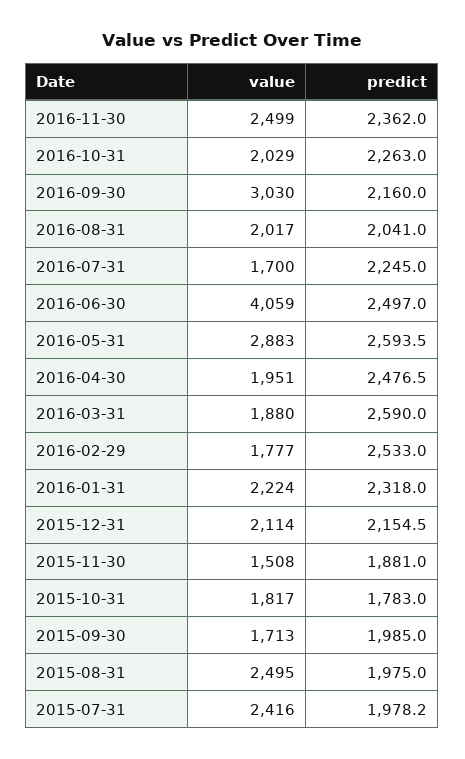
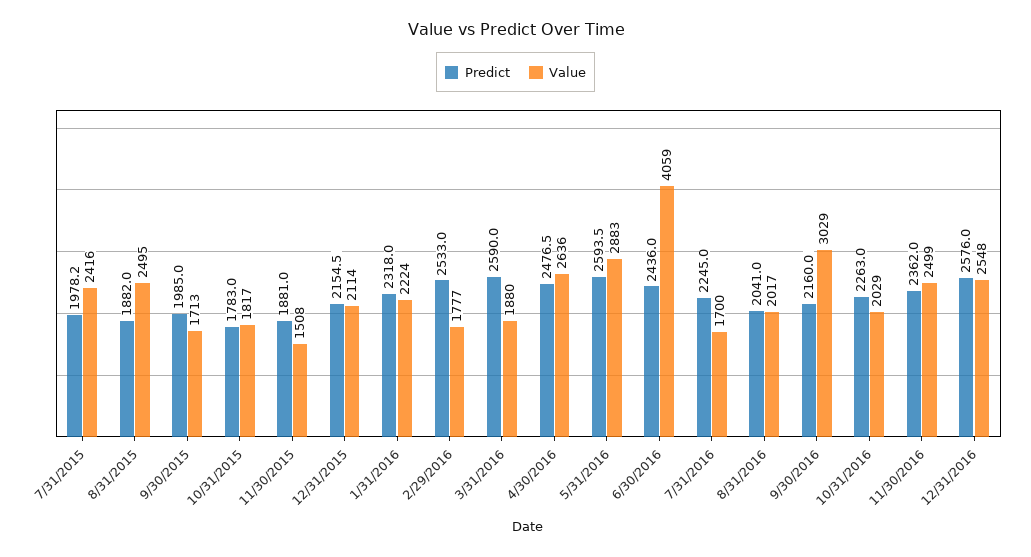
value, 2016-09-30: 3030 -> 3029
predict, 2016-06-30: 2497 -> 2436
value, 2016-04-30: 1951 -> 2636
predict, 2015-08-31: 1975 -> 1882
predict, 12/31/2016: none -> 2576
value, 12/31/2016: none -> 2548

